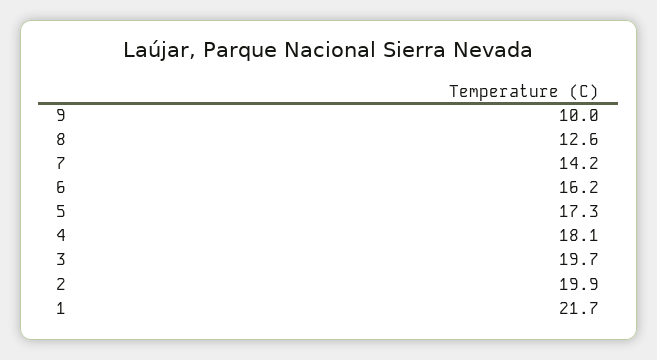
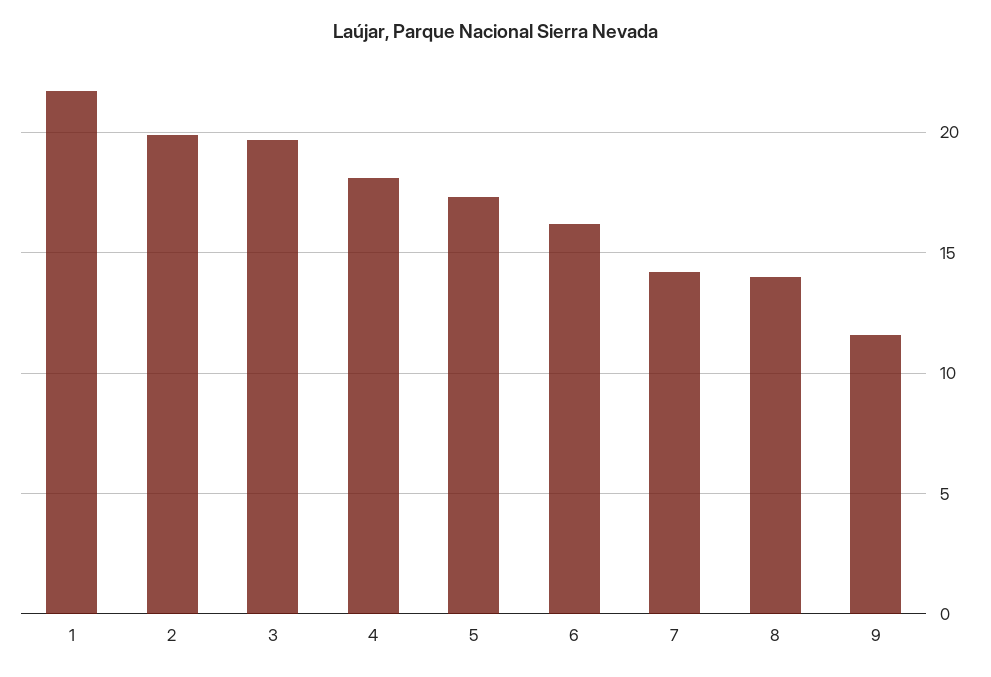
9: 10 -> 11.5
8: 12.6 -> 14

